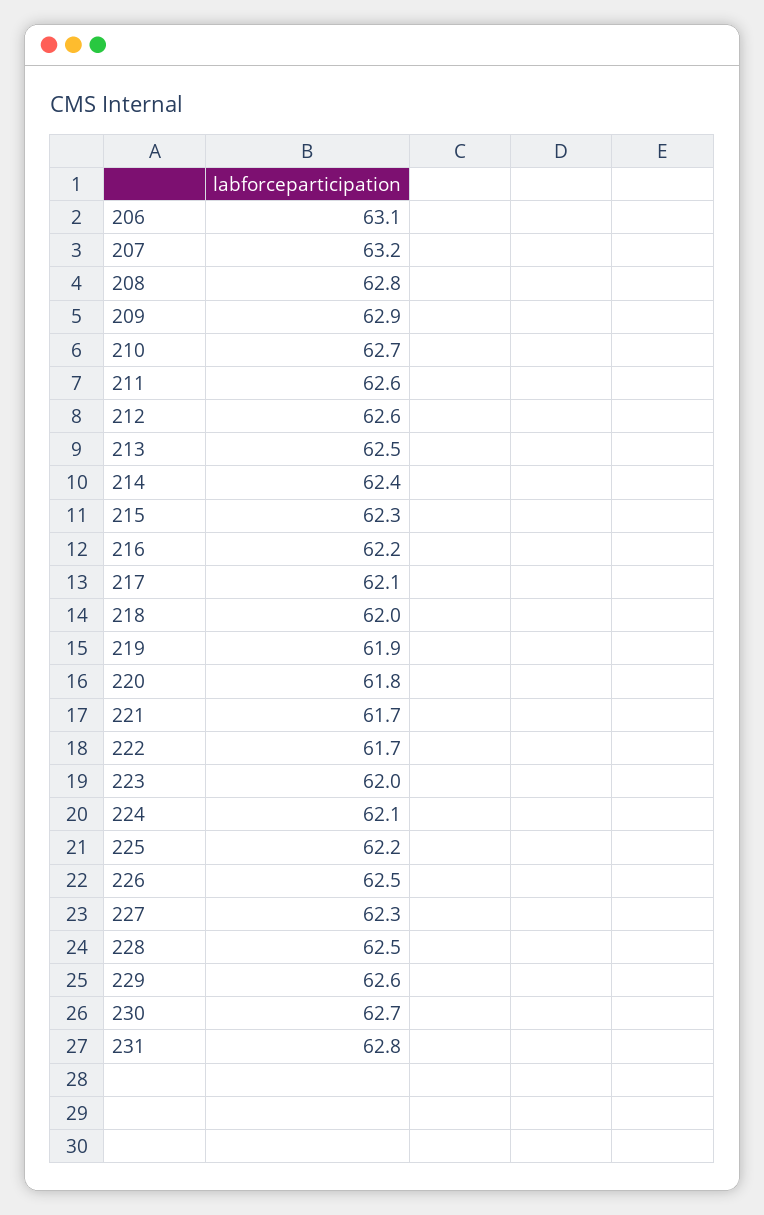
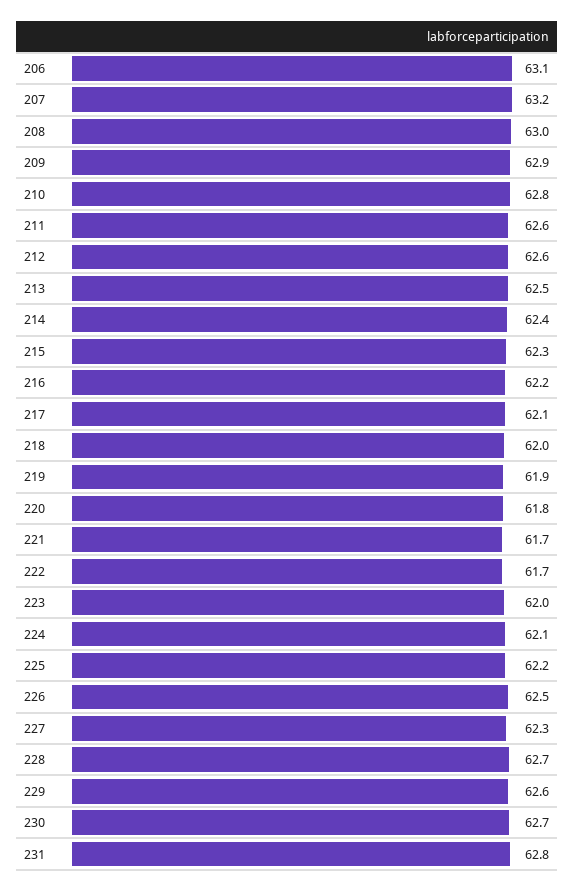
208: 62.8 -> 63
210: 62.7 -> 62.8
228: 62.5 -> 62.7

